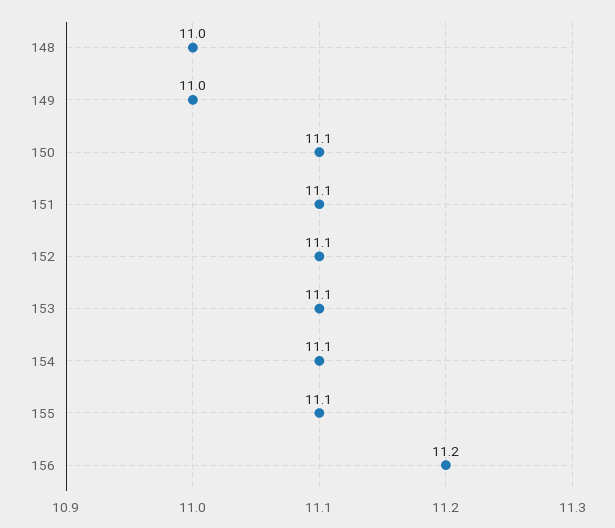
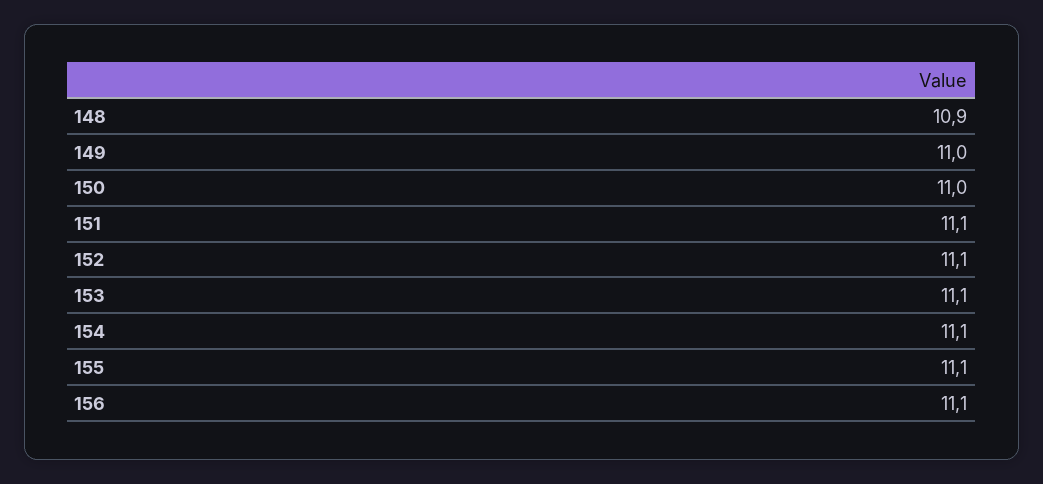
148: 11 -> 10.9
150: 11.1 -> 11
156: 11.2 -> 11.1

